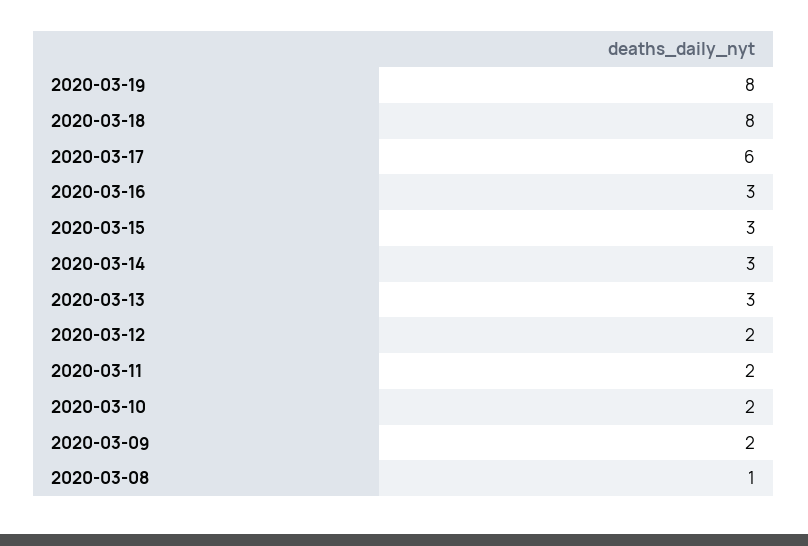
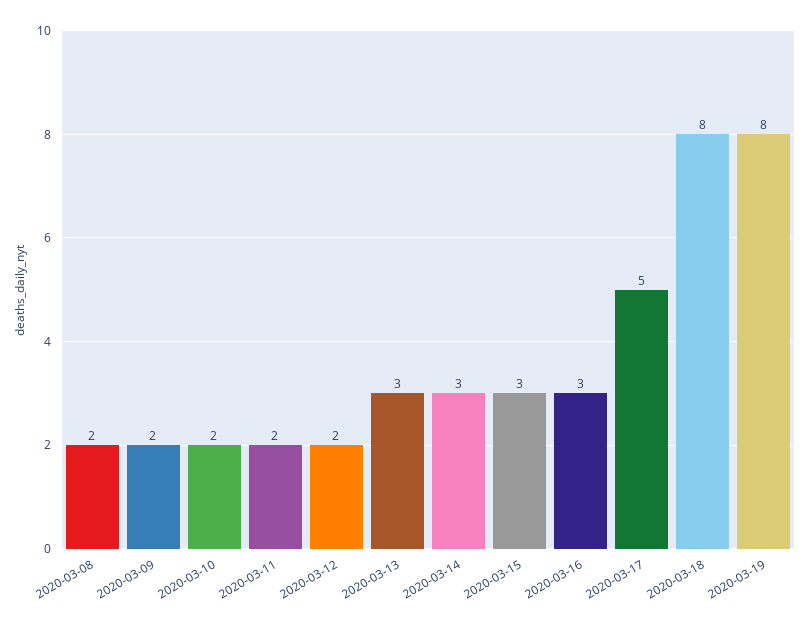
2020-03-17: 6 -> 5
2020-03-08: 1 -> 2

